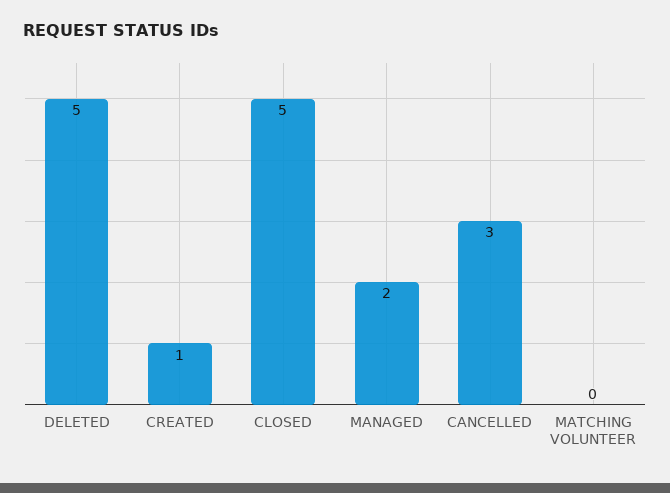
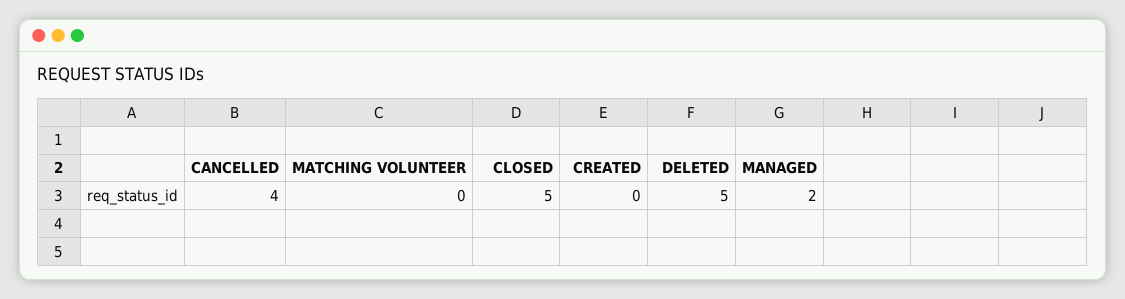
CREATED: 1 -> 0
CANCELLED: 3 -> 4

